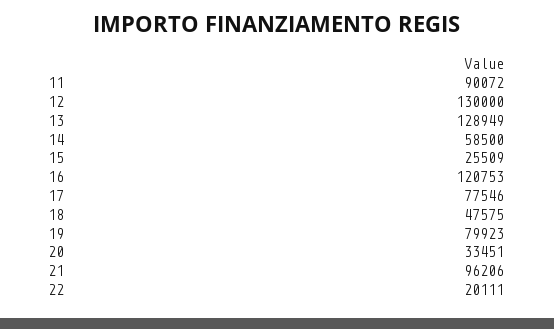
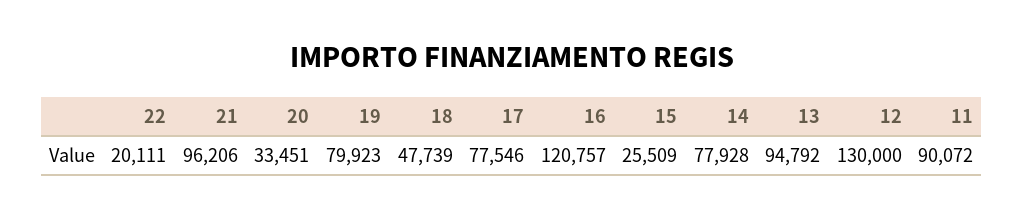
13: 128949 -> 94792
14: 58500 -> 77928
16: 120753 -> 120757
18: 47575 -> 47739

